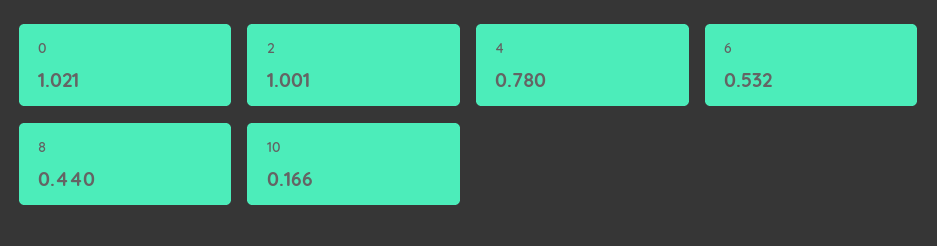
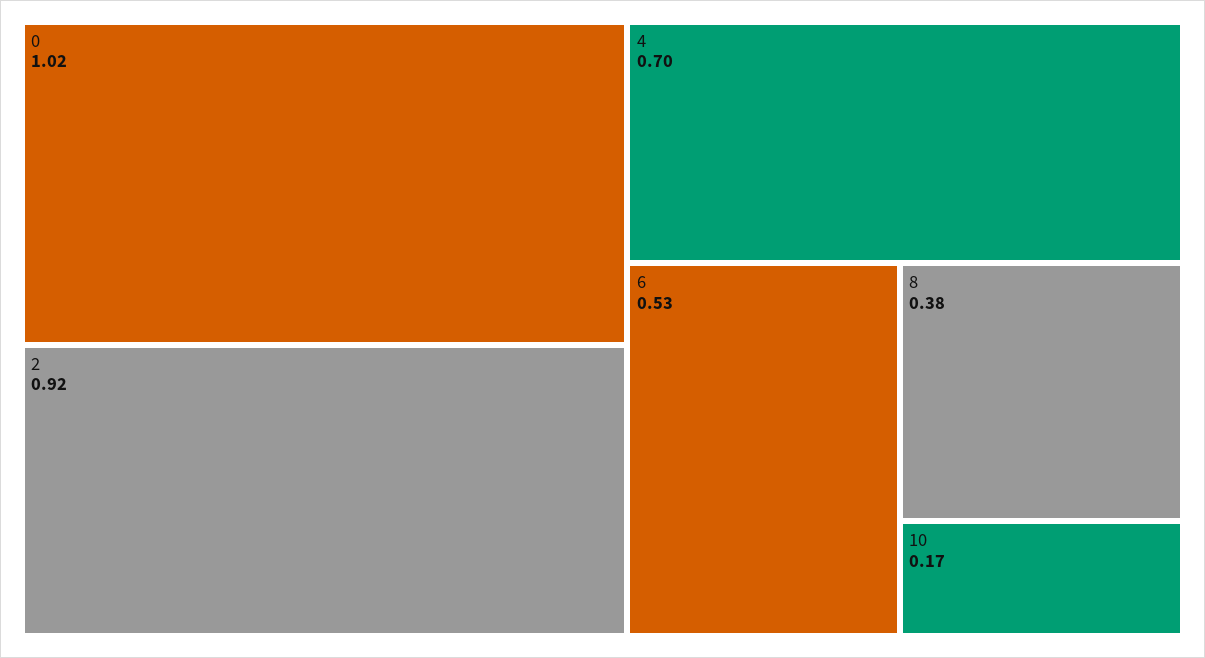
2: 1.001 -> 0.92
4: 0.78 -> 0.7
8: 0.44 -> 0.38

